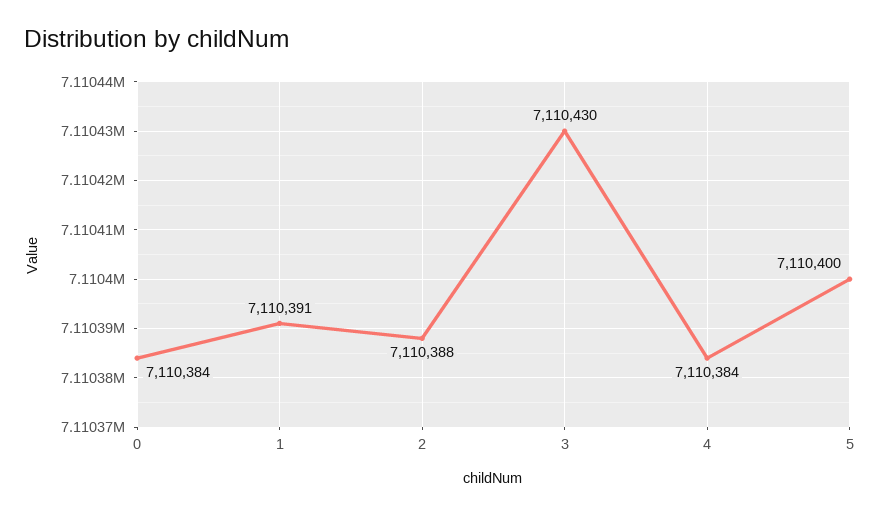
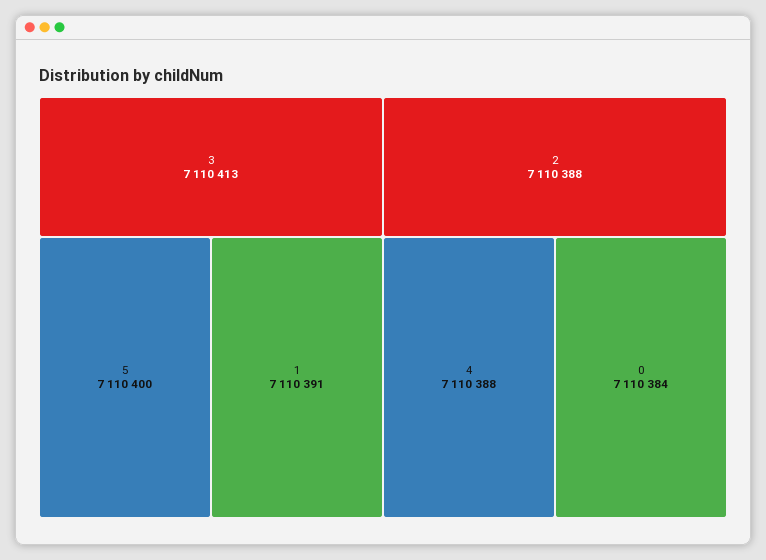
3: 7110430 -> 7110413
4: 7110384 -> 7110388

